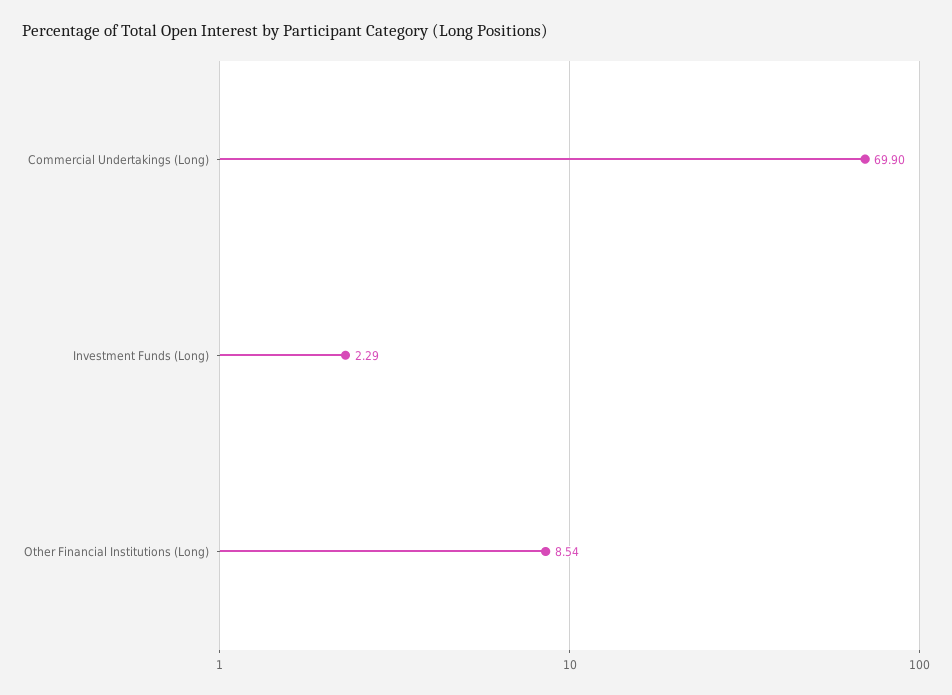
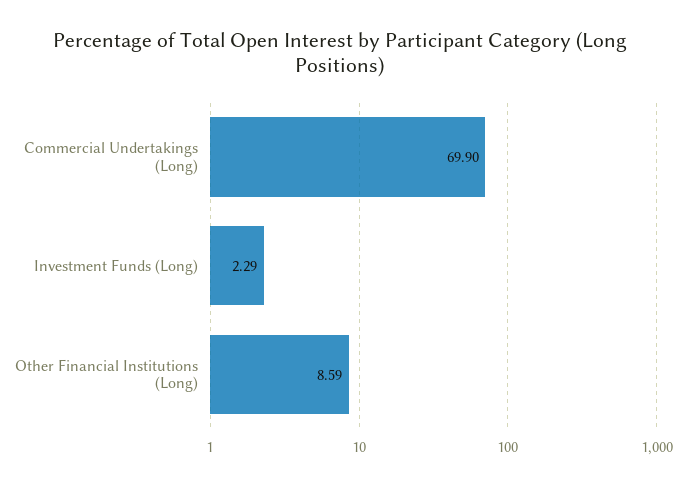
Other Financial Institutions (Long): 8.54 -> 8.59

